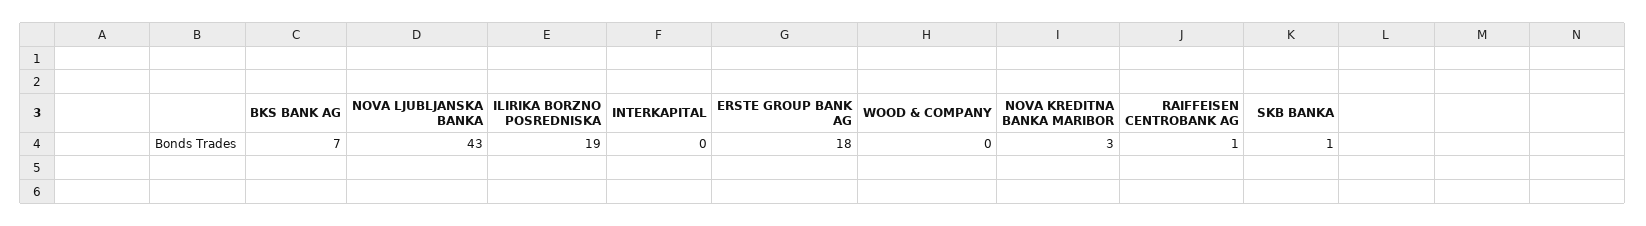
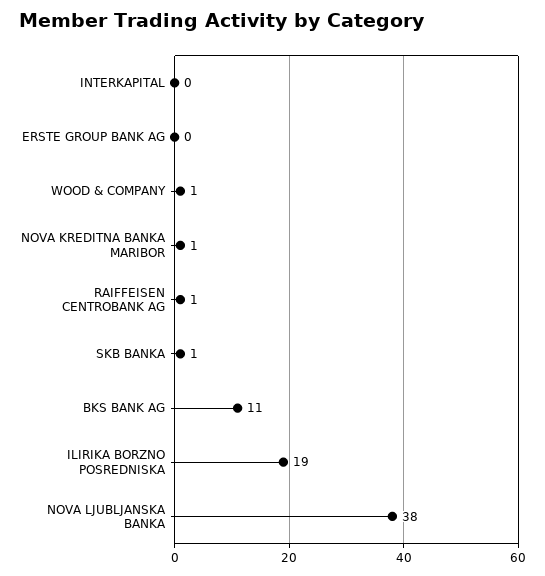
BKS BANK AG: 7 -> 11
NOVA LJUBLJANSKA BANKA: 43 -> 38
ERSTE GROUP BANK AG: 18 -> 0
WOOD & COMPANY: 0 -> 1
NOVA KREDITNA BANKA MARIBOR: 3 -> 1

